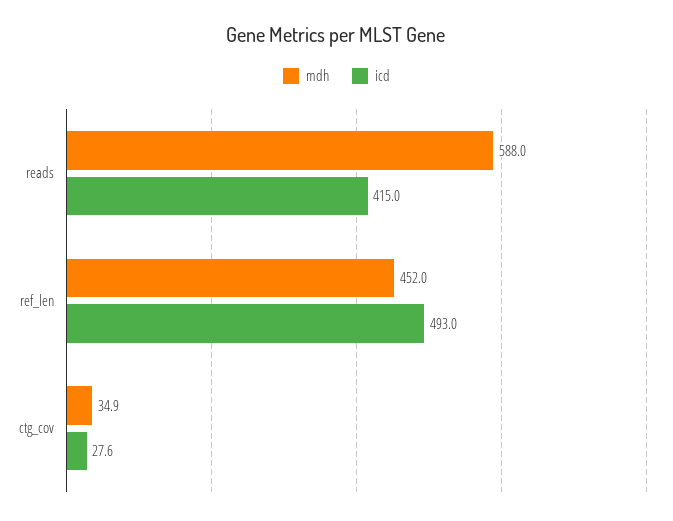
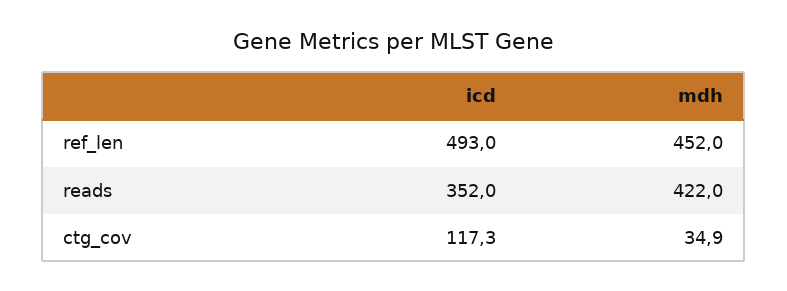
mdh, reads: 588 -> 422
icd, reads: 415 -> 352
icd, ctg_cov: 27.6 -> 117.3

